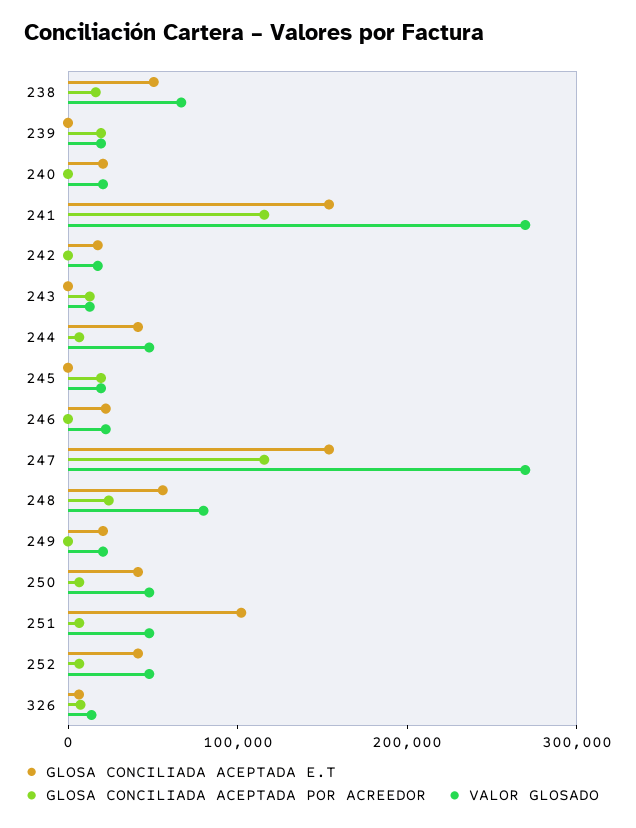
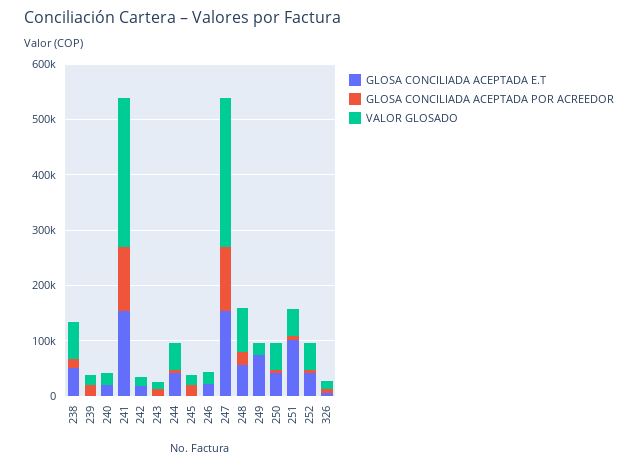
GLOSA CONCILIADA ACEPTADA E.T, 249: 20000 -> 80000

